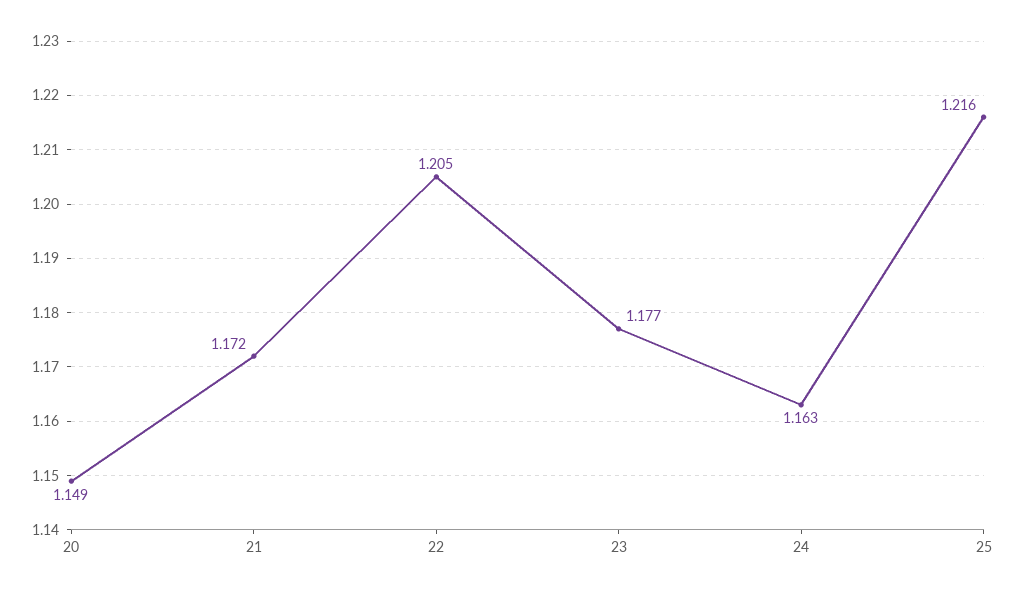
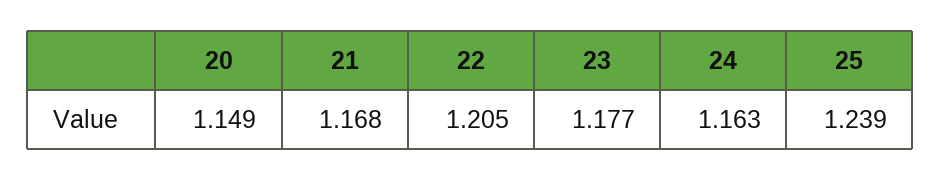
21: 1.172 -> 1.168
25: 1.216 -> 1.239

